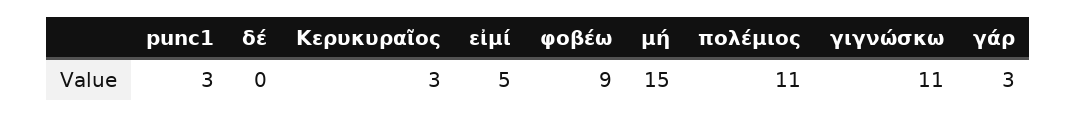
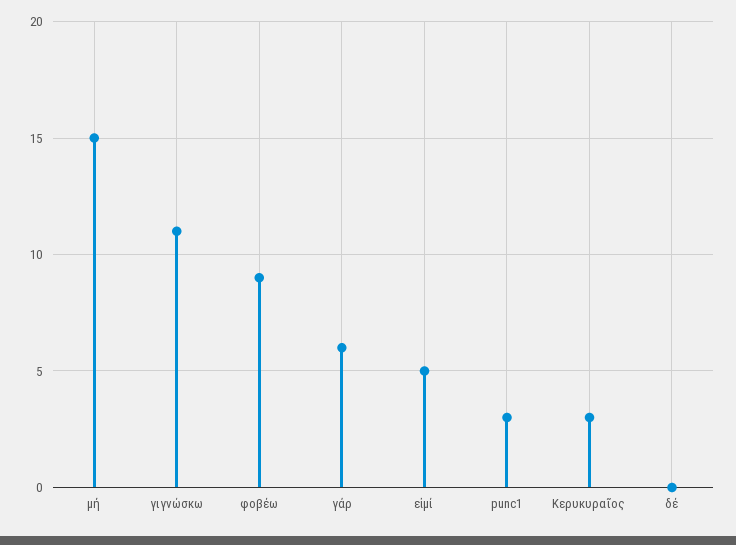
πολέμιος: 11 -> none
γάρ: 3 -> 6

